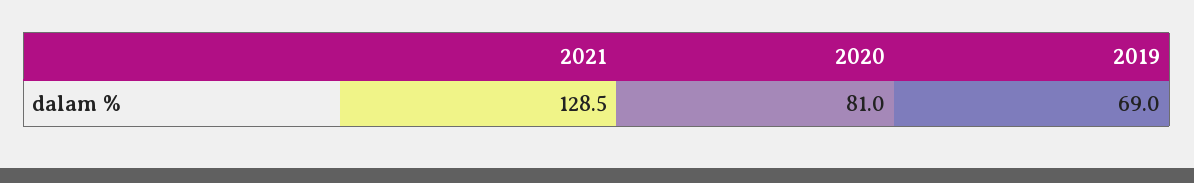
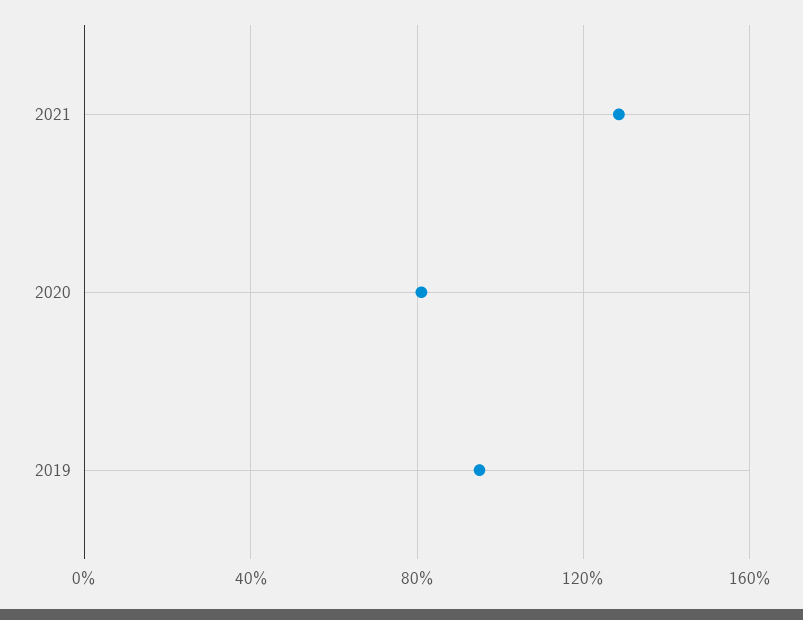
2019: 69 -> 95

